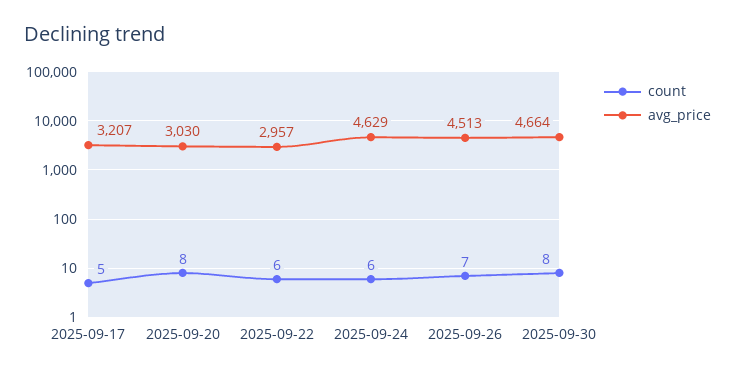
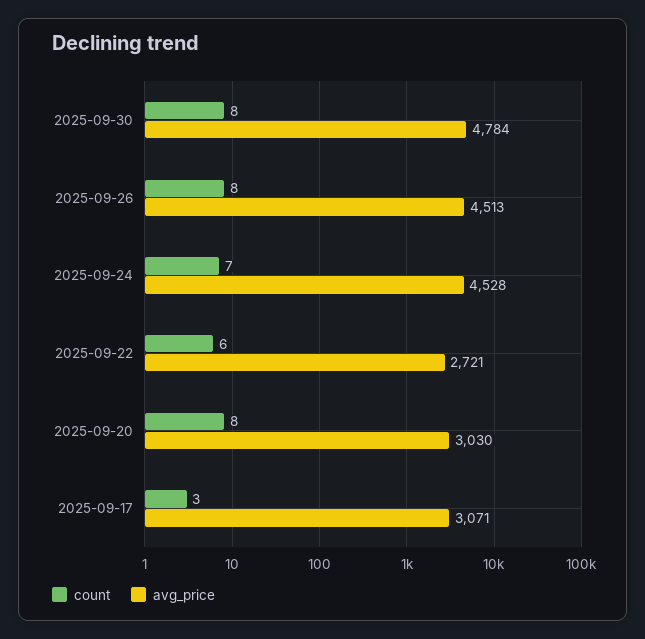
count, 2025-09-17: 5 -> 3
avg_price, 2025-09-17: 3207 -> 3071
avg_price, 2025-09-22: 2957 -> 2721
count, 2025-09-24: 6 -> 7
avg_price, 2025-09-24: 4629 -> 4528
count, 2025-09-26: 7 -> 8
avg_price, 2025-09-30: 4664 -> 4784

